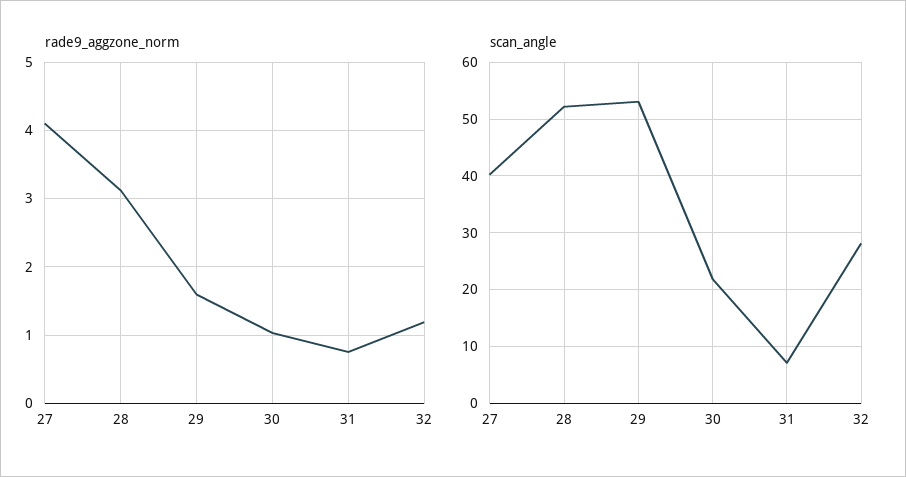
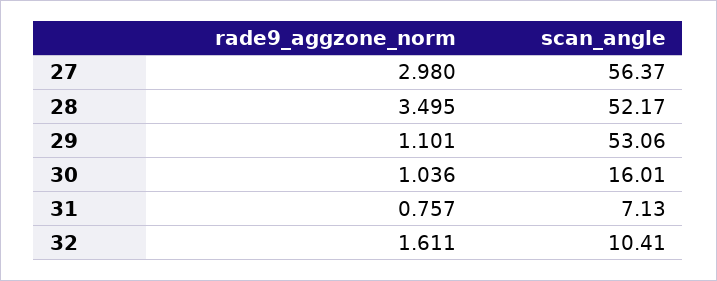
rade9_aggzone_norm, 27: 4.1 -> 2.98
rade9_aggzone_norm, 28: 3.1 -> 3.495
rade9_aggzone_norm, 29: 1.6 -> 1.101
rade9_aggzone_norm, 32: 1.2 -> 1.611
scan_angle, 27: 40 -> 56.37
scan_angle, 30: 22 -> 16.01
scan_angle, 32: 28 -> 10.41

